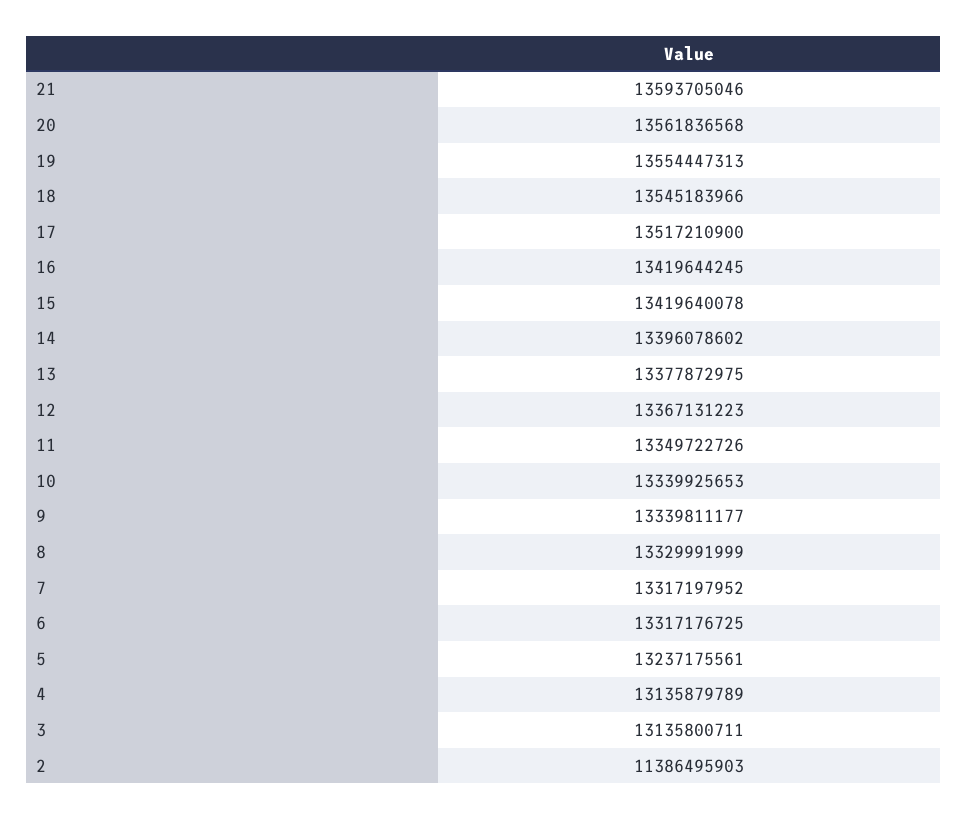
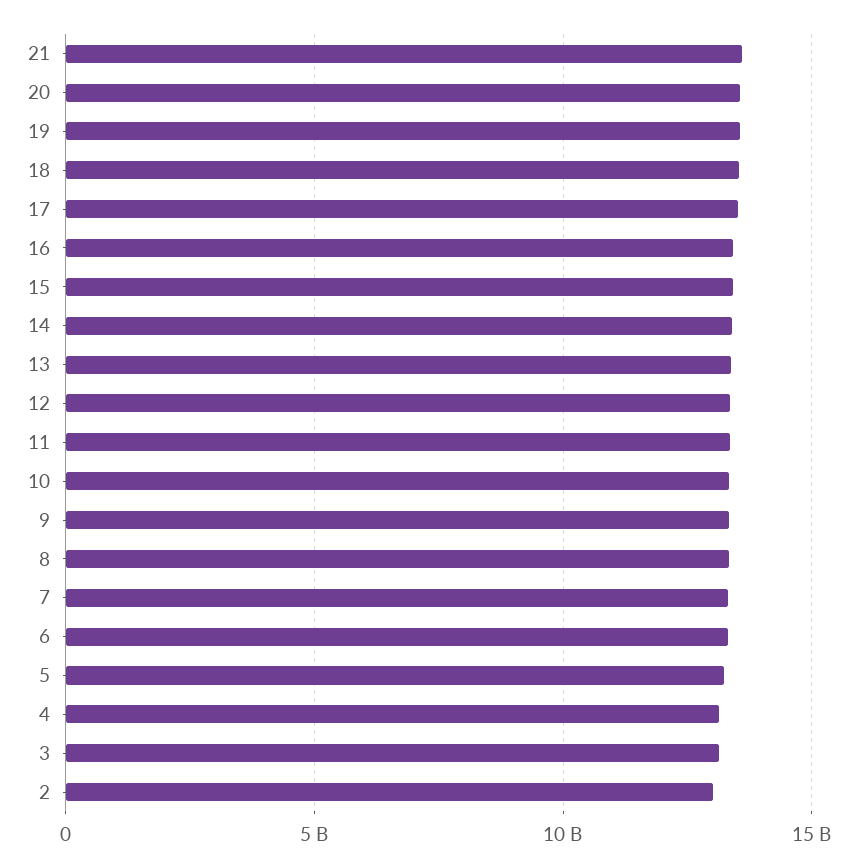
2: 11386495903 -> 13000000000

